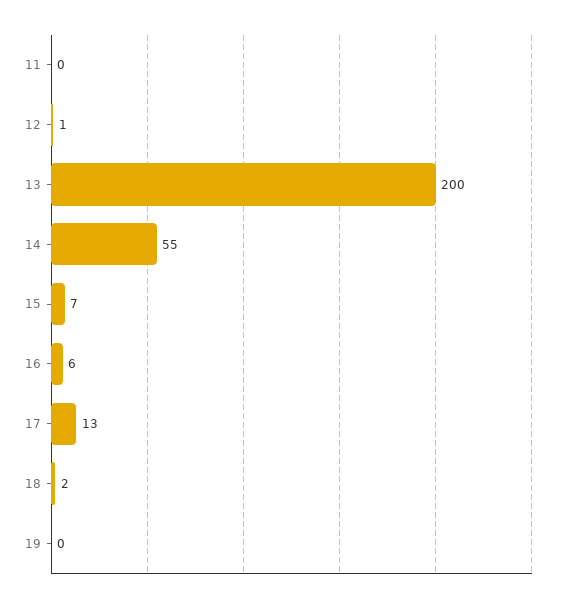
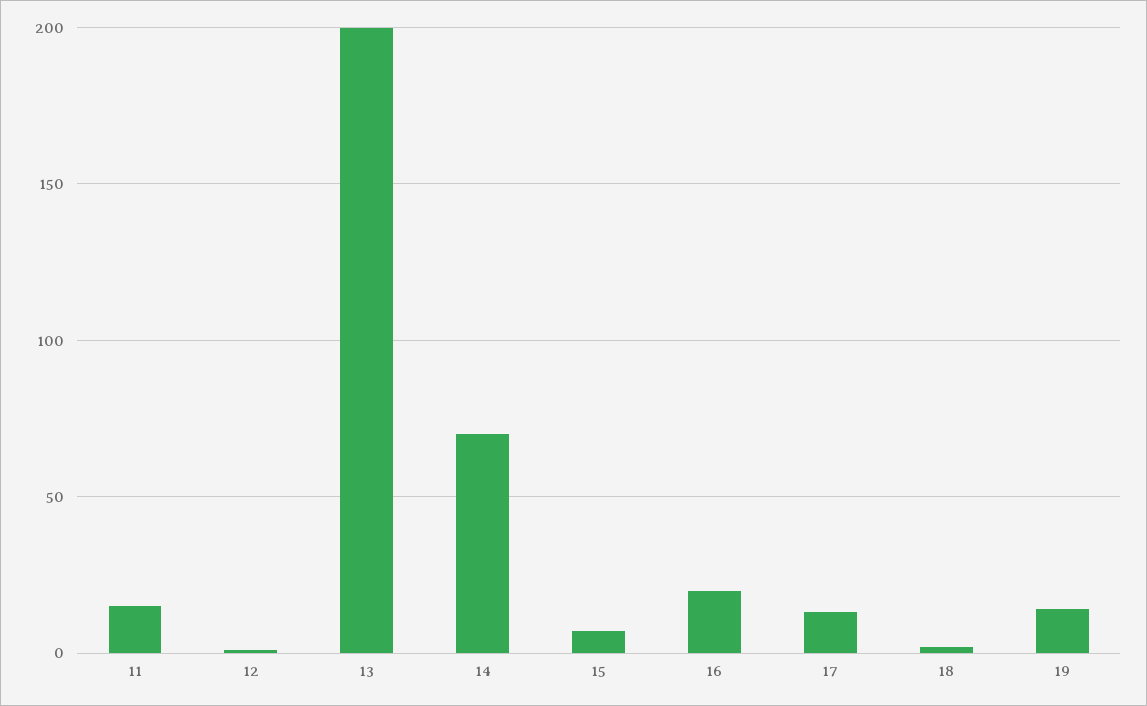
11: 0 -> 15
14: 55 -> 70
16: 6 -> 20
19: 0 -> 15

